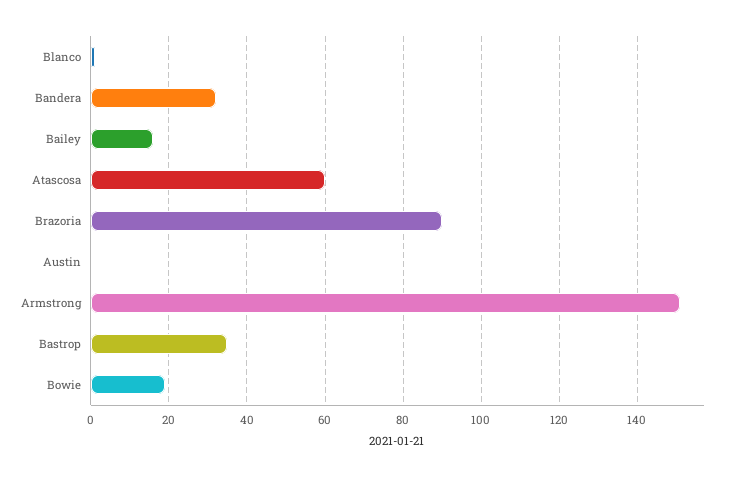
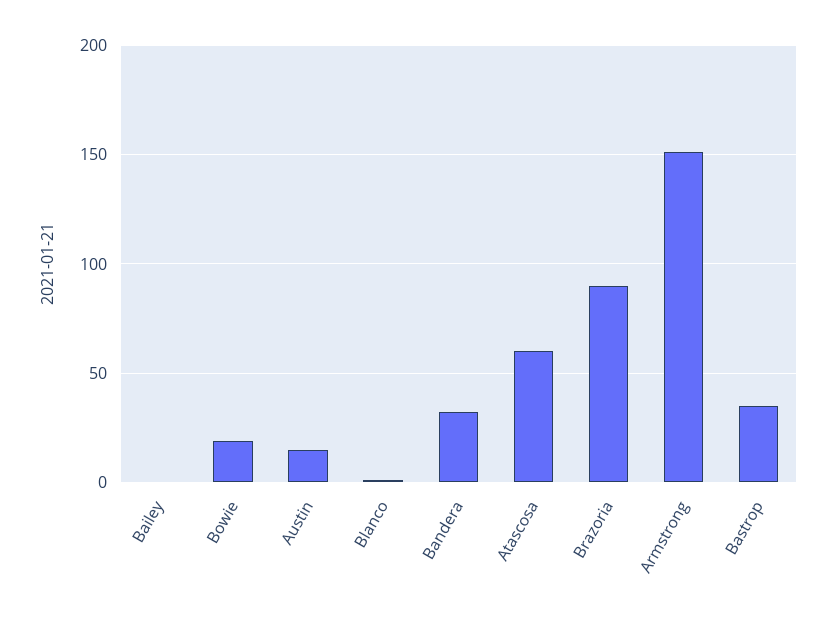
Bailey: 15 -> 0
Austin: 0 -> 15

